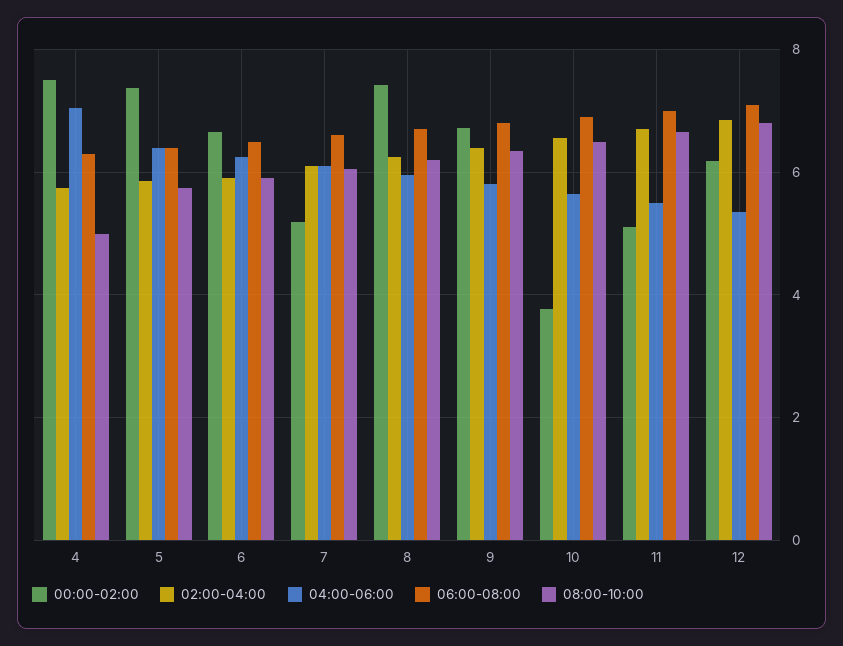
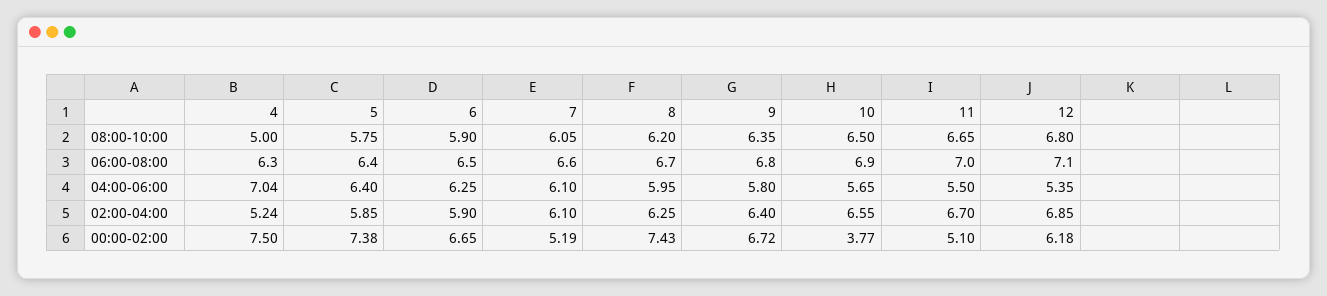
02:00-04:00, 4: 5.8 -> 5.24

